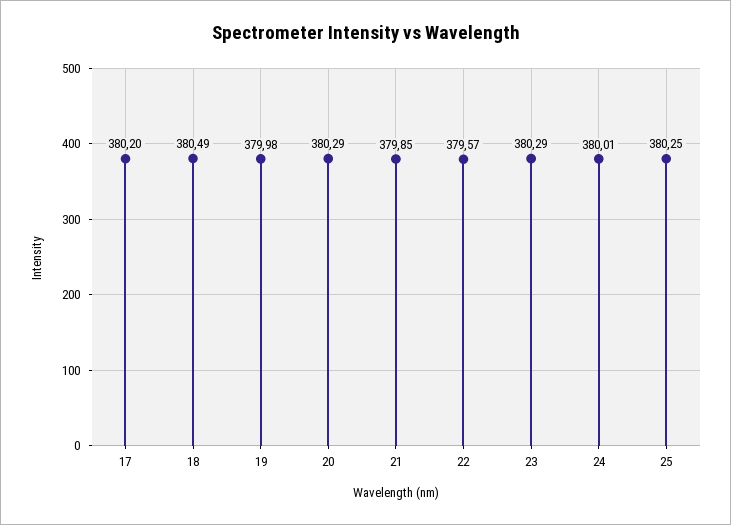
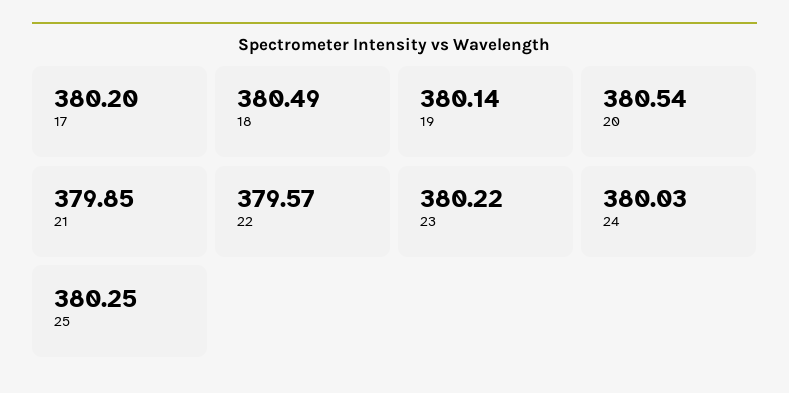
19: 379.98 -> 380.14
20: 380.29 -> 380.54
23: 380.29 -> 380.22
24: 380.01 -> 380.03

